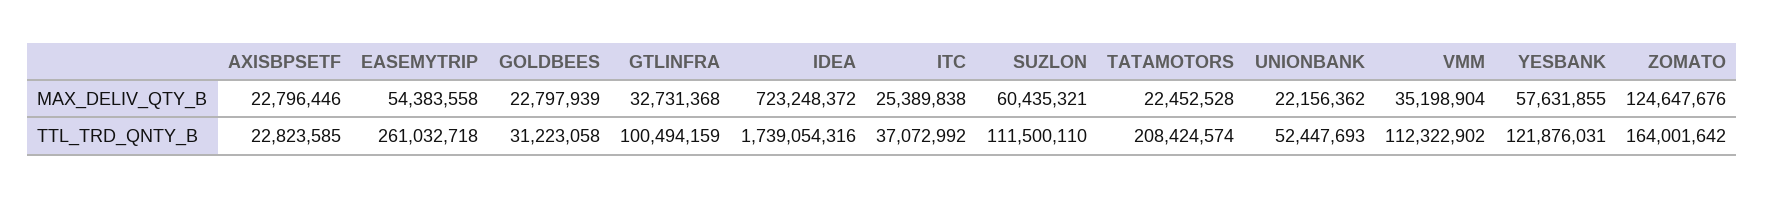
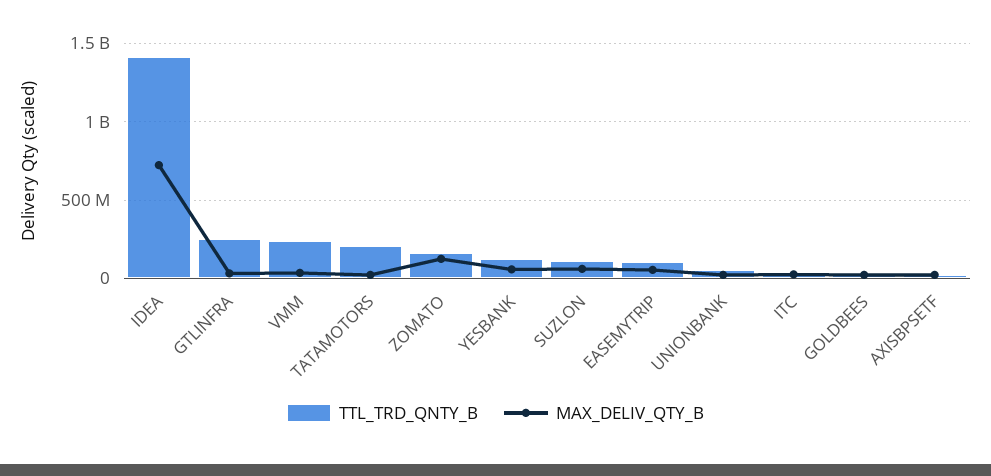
TTL_TRD_QNTY_B, EASEMYTRIP: 261032718 -> 100000000
TTL_TRD_QNTY_B, GTLINFRA: 100494159 -> 250000000
TTL_TRD_QNTY_B, IDEA: 1739054316 -> 1400000000
TTL_TRD_QNTY_B, VMM: 112322902 -> 250000000

